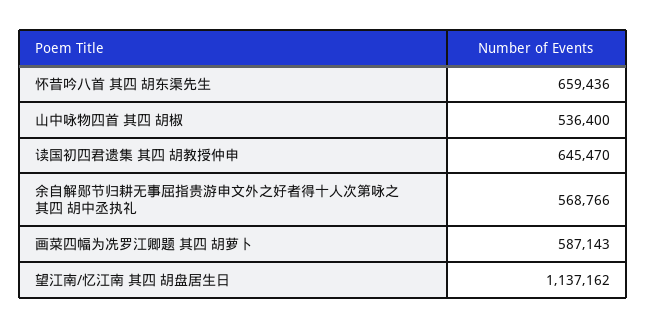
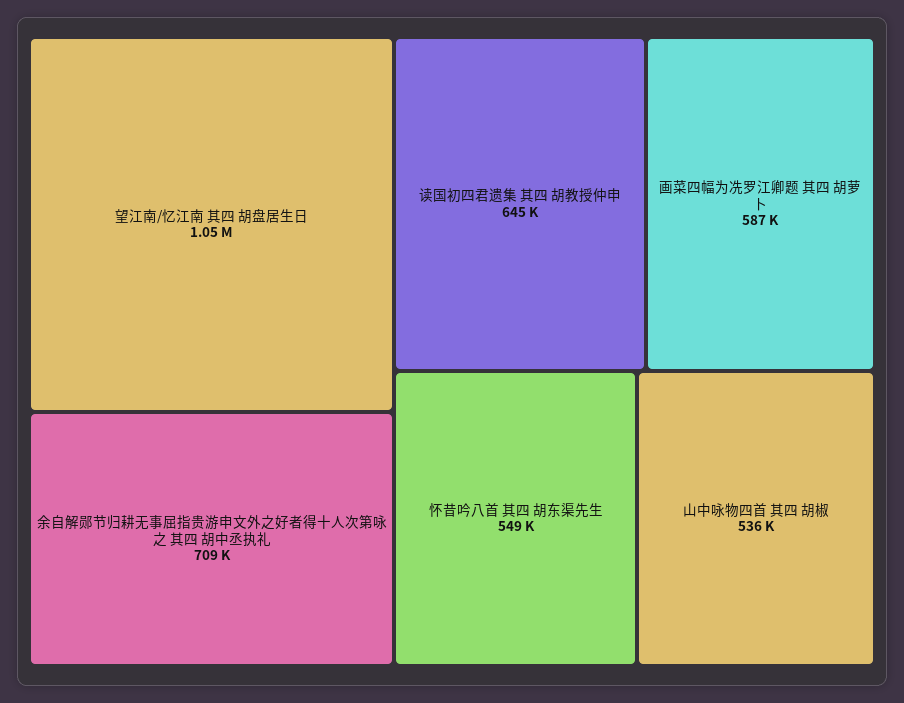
怀昔吟八首 其四 胡东渠先生: 659436 -> 549000
余自解郧节归耕无事屈指贵游申文外之好者得十人次第咏之 其四 胡中丞执礼: 568766 -> 709000
望江南/忆江南 其四 胡盘居生日: 1137162 -> 1050000

